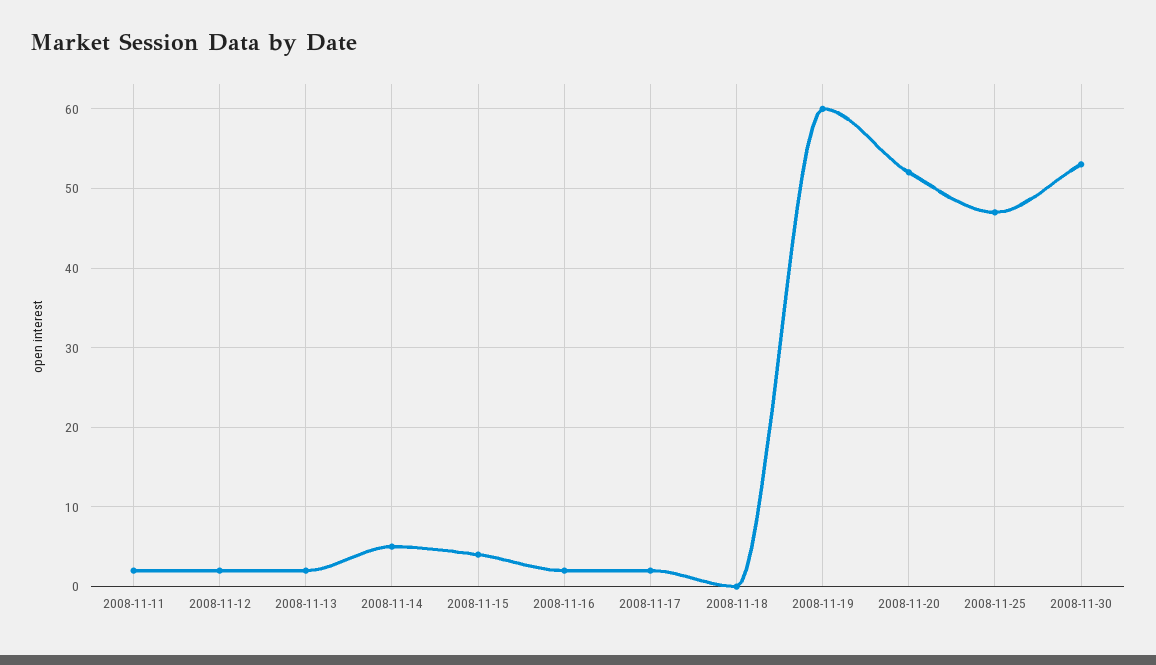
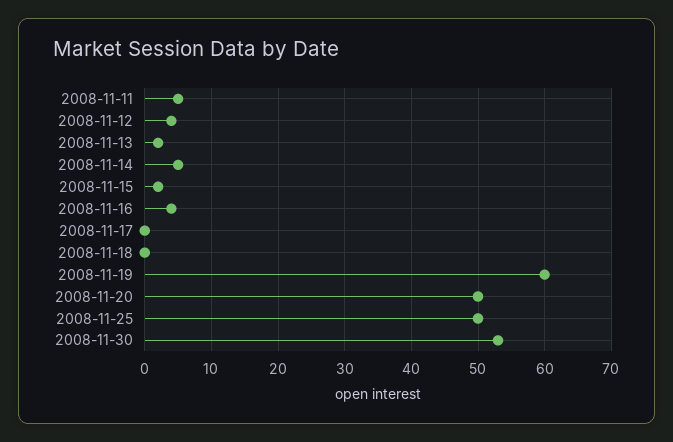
2008-11-11: 2 -> 5
2008-11-12: 2 -> 4
2008-11-15: 4 -> 2
2008-11-16: 2 -> 4
2008-11-17: 2 -> 0
2008-11-20: 52 -> 50
2008-11-25: 47 -> 50

